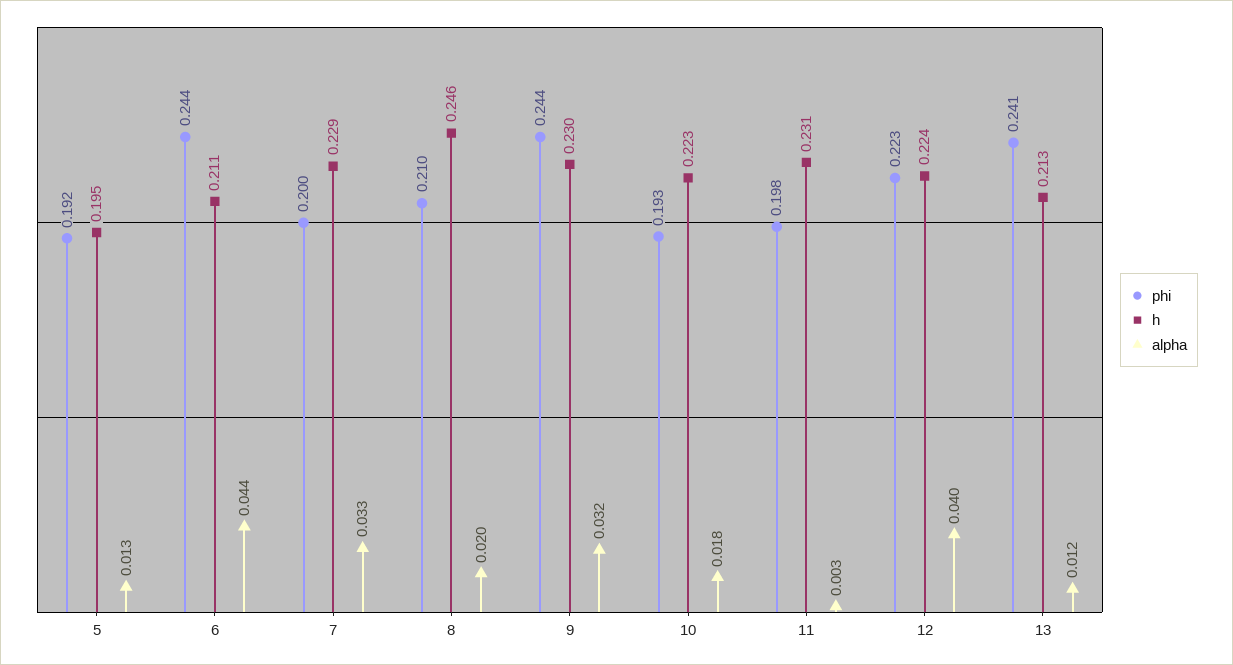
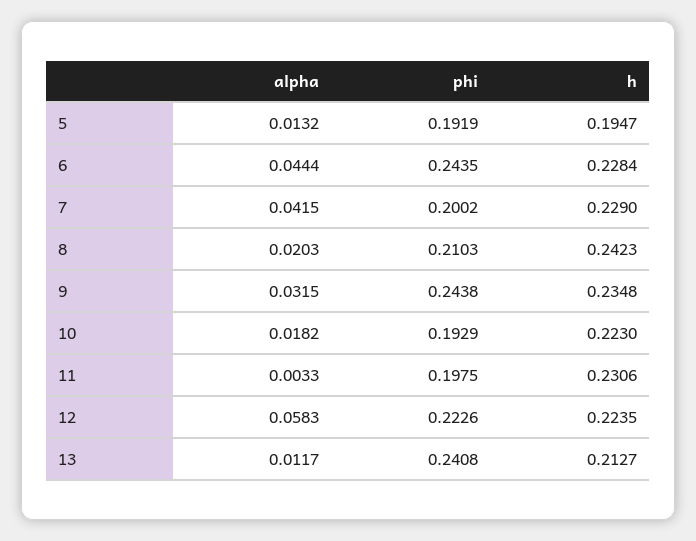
h, 6: 0.211 -> 0.2284
alpha, 7: 0.033 -> 0.0415
h, 8: 0.246 -> 0.2423
h, 9: 0.23 -> 0.2348
alpha, 12: 0.04 -> 0.0583

